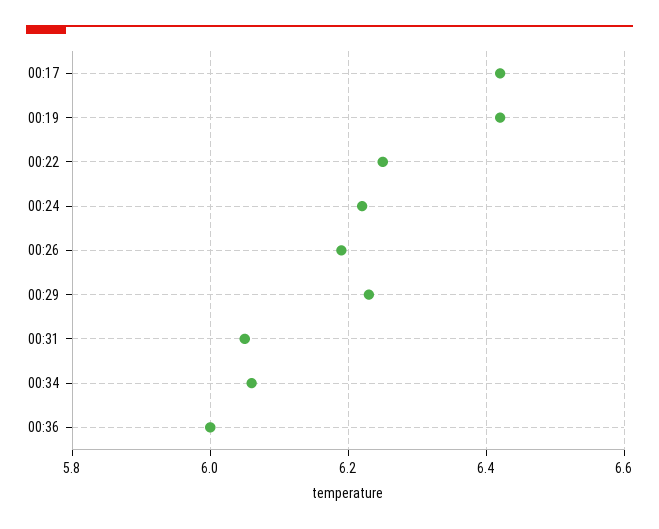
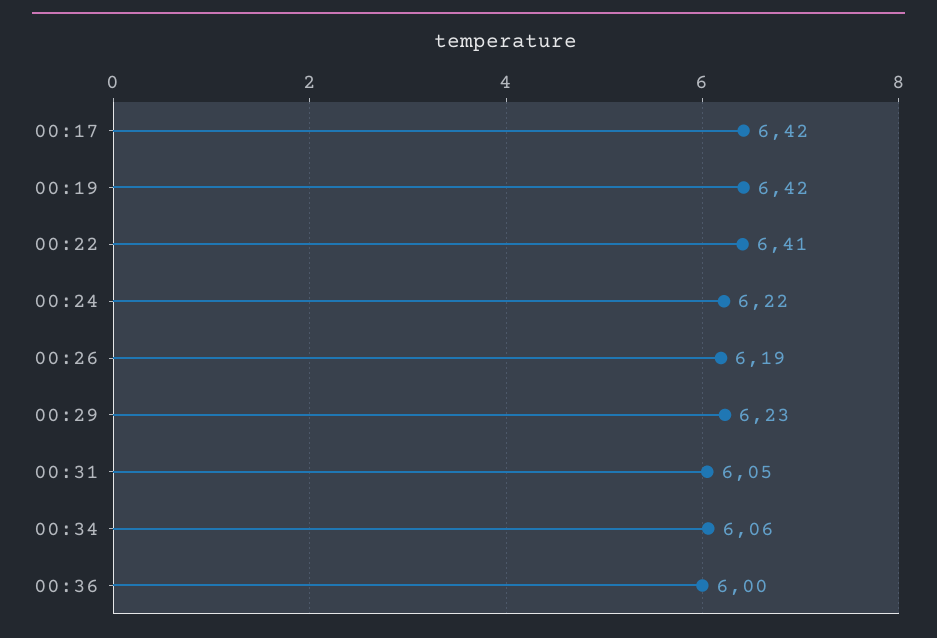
00:22: 6.25 -> 6.41

